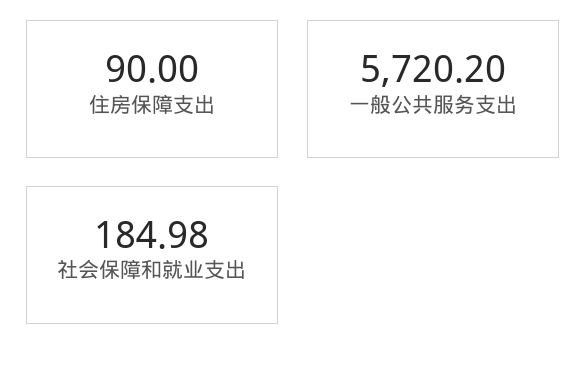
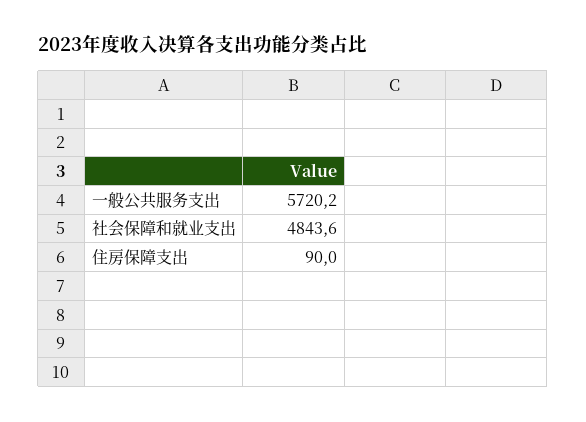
社会保障和就业支出: 184.98 -> 4843.6

